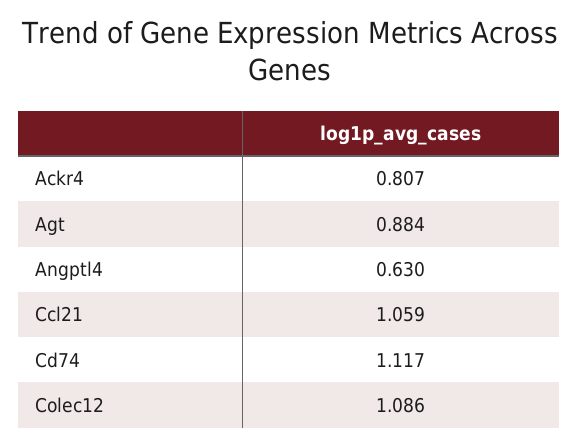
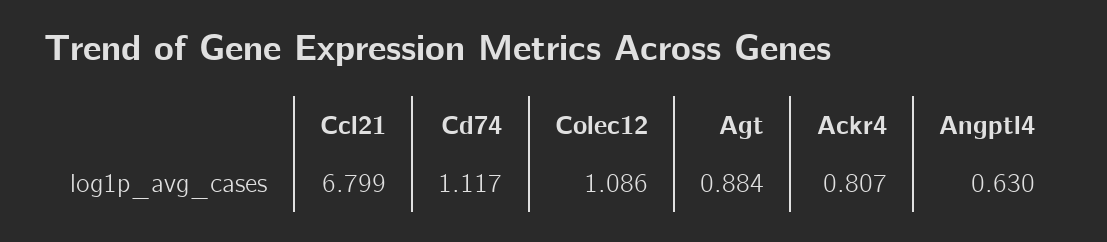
Ccl21: 1.059 -> 6.799

